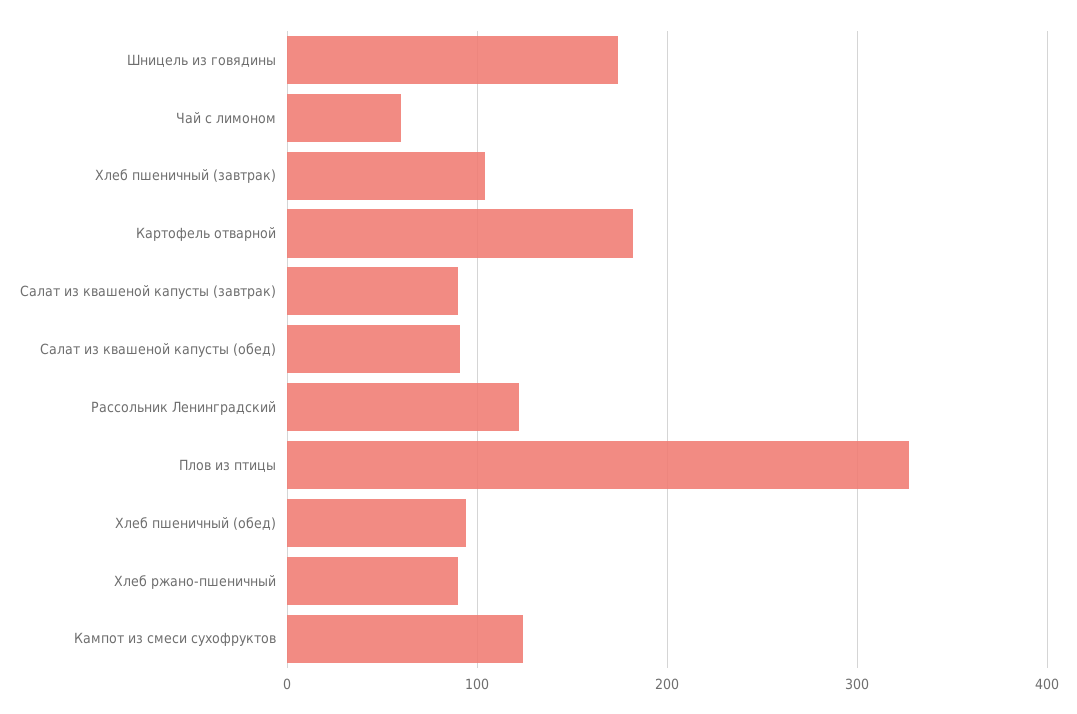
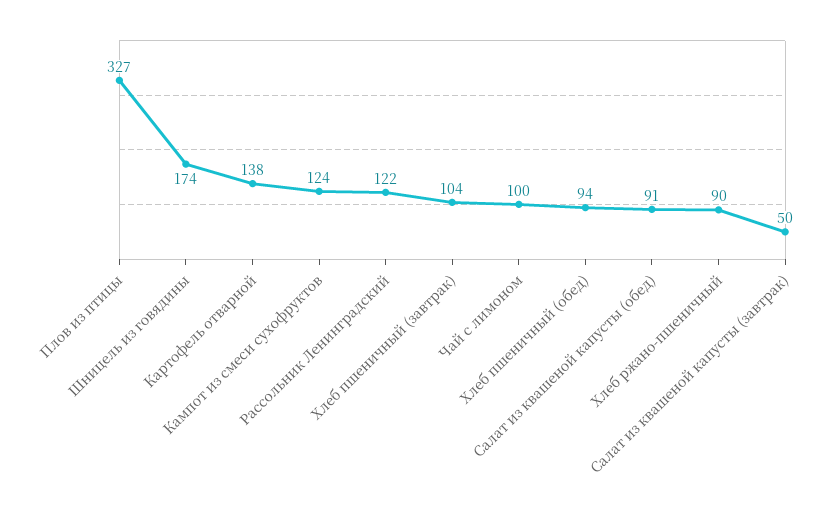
Чай с лимоном: 60 -> 100
Картофель отварной: 180 -> 138
Салат из квашеной капусты (завтрак): 90 -> 50

